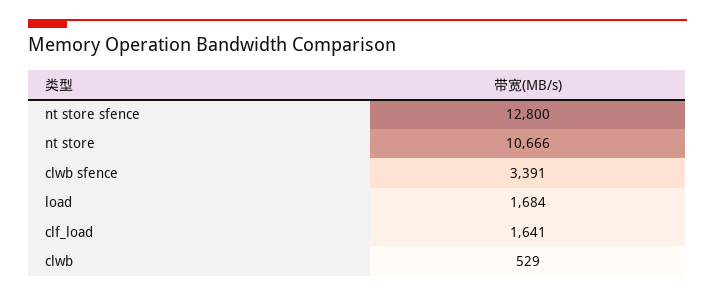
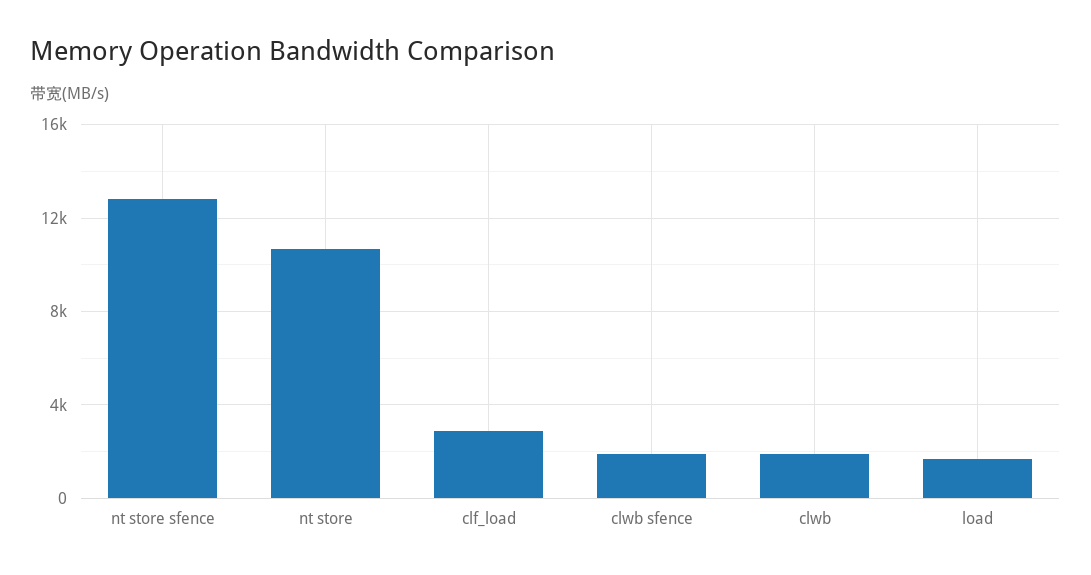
clwb sfence: 3391 -> 2000
clf_load: 1641 -> 3000
clwb: 529 -> 2000

